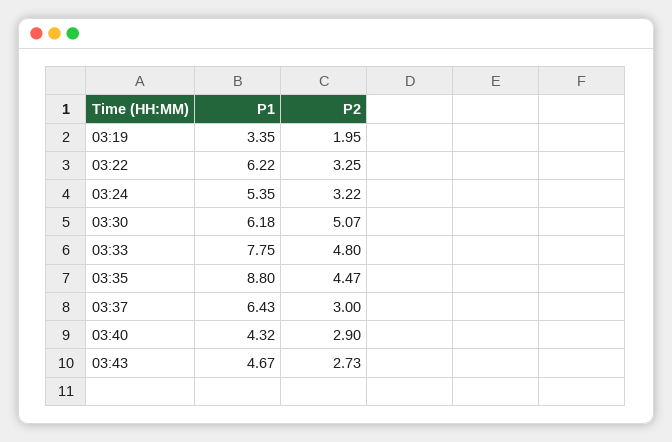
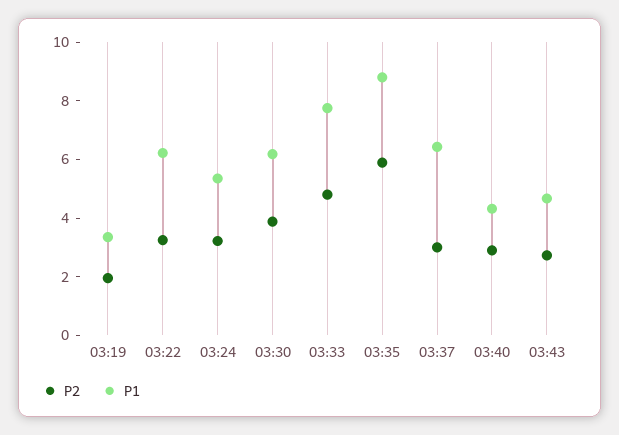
P2, 03:30: 5.07 -> 4
P2, 03:35: 4.47 -> 6

